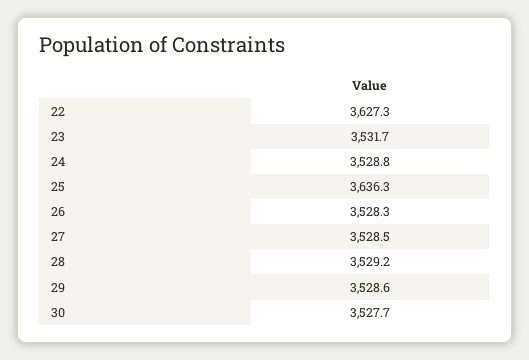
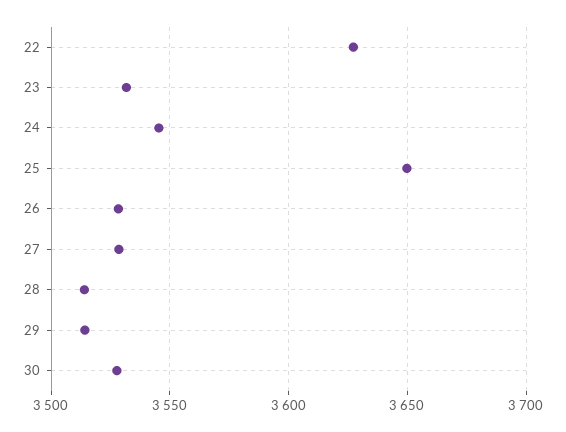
24: 3528.8 -> 3545
25: 3636.3 -> 3650
28: 3529.2 -> 3515
29: 3528.6 -> 3515

